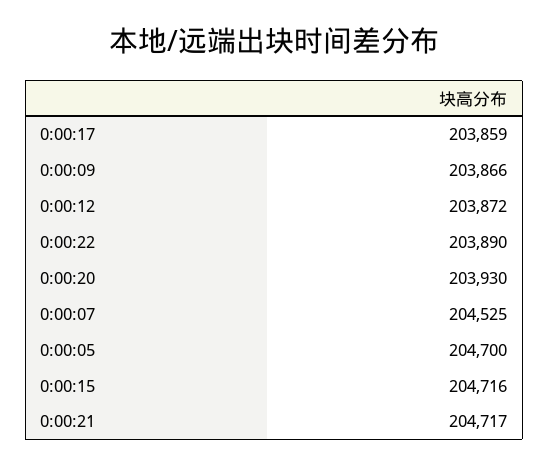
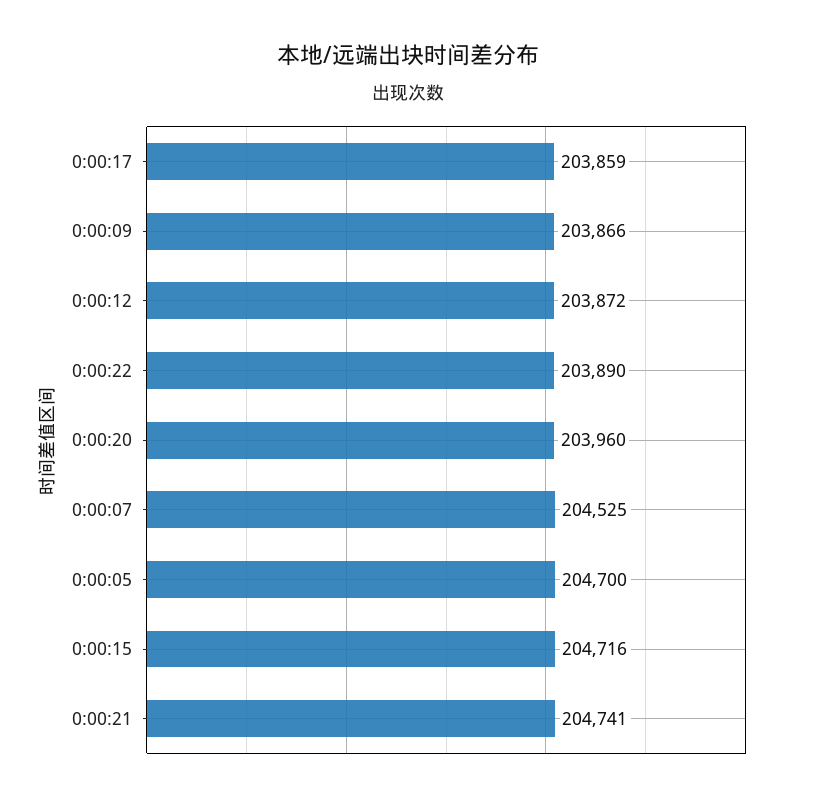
0:00:20: 203930 -> 203960
0:00:21: 204717 -> 204741

